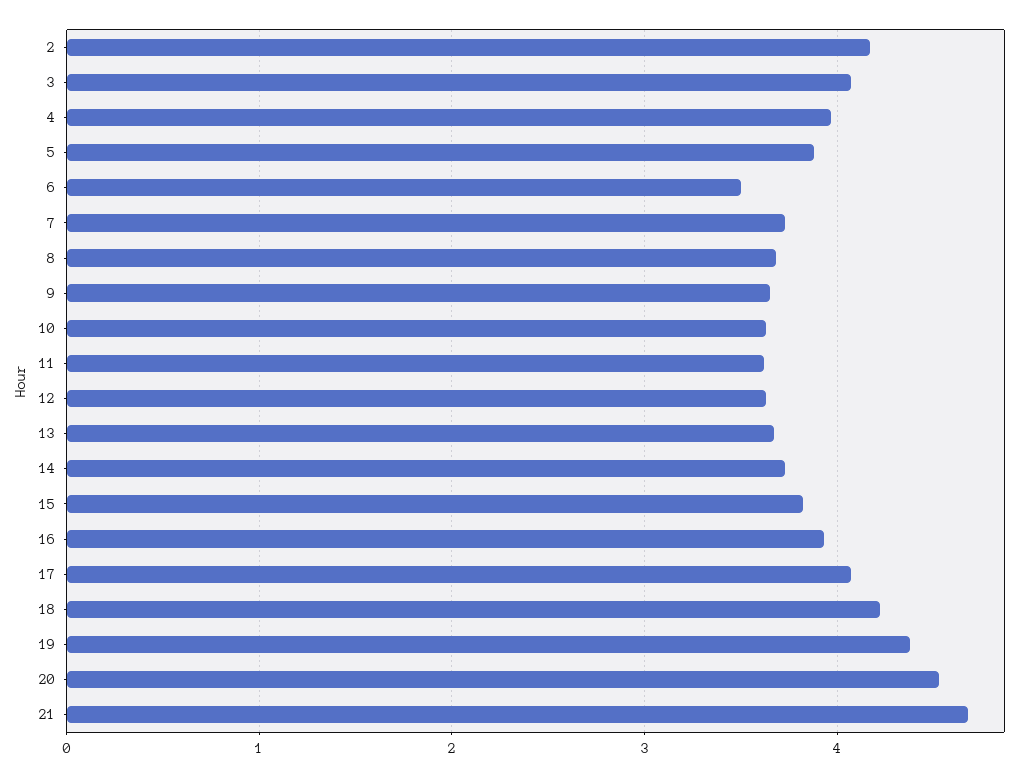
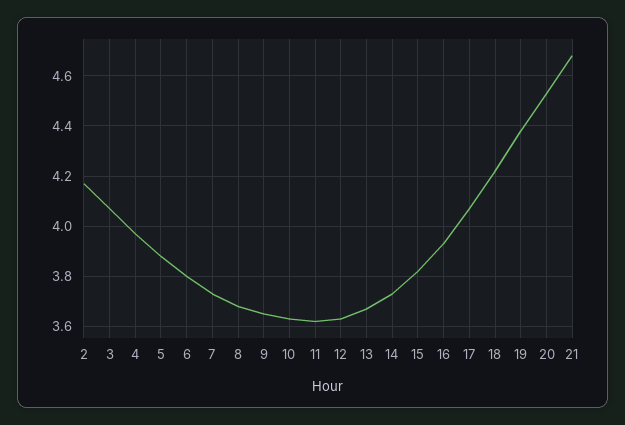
6: 3.5 -> 3.8

